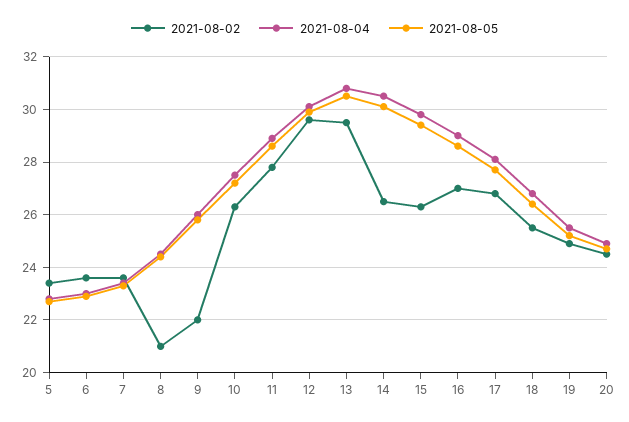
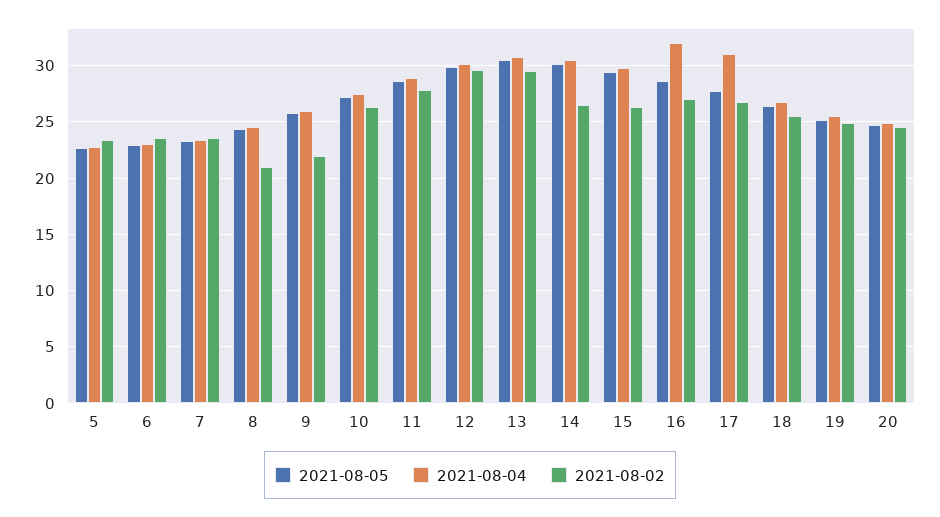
2021-08-04, 16: 29 -> 32
2021-08-04, 17: 28 -> 31

